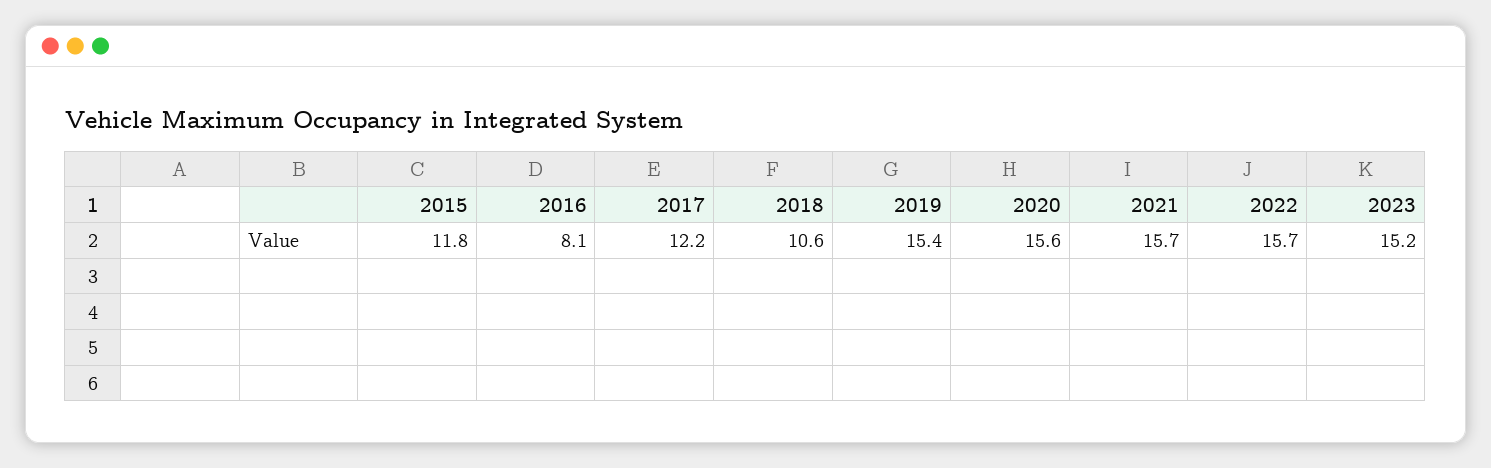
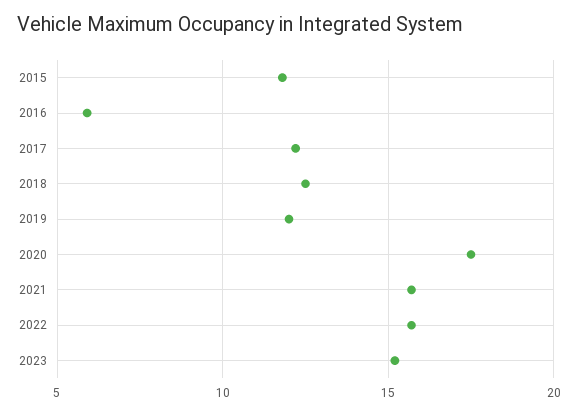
2016: 8.1 -> 6
2018: 10.6 -> 12.5
2019: 15.4 -> 12
2020: 15.6 -> 17.5

